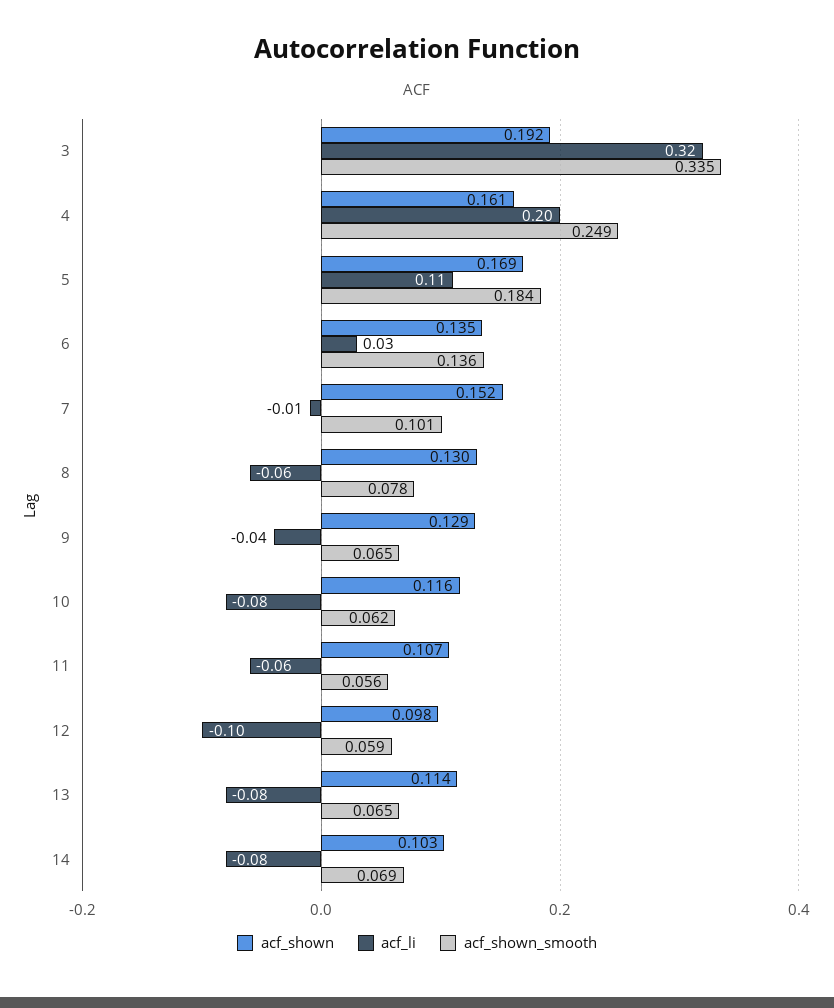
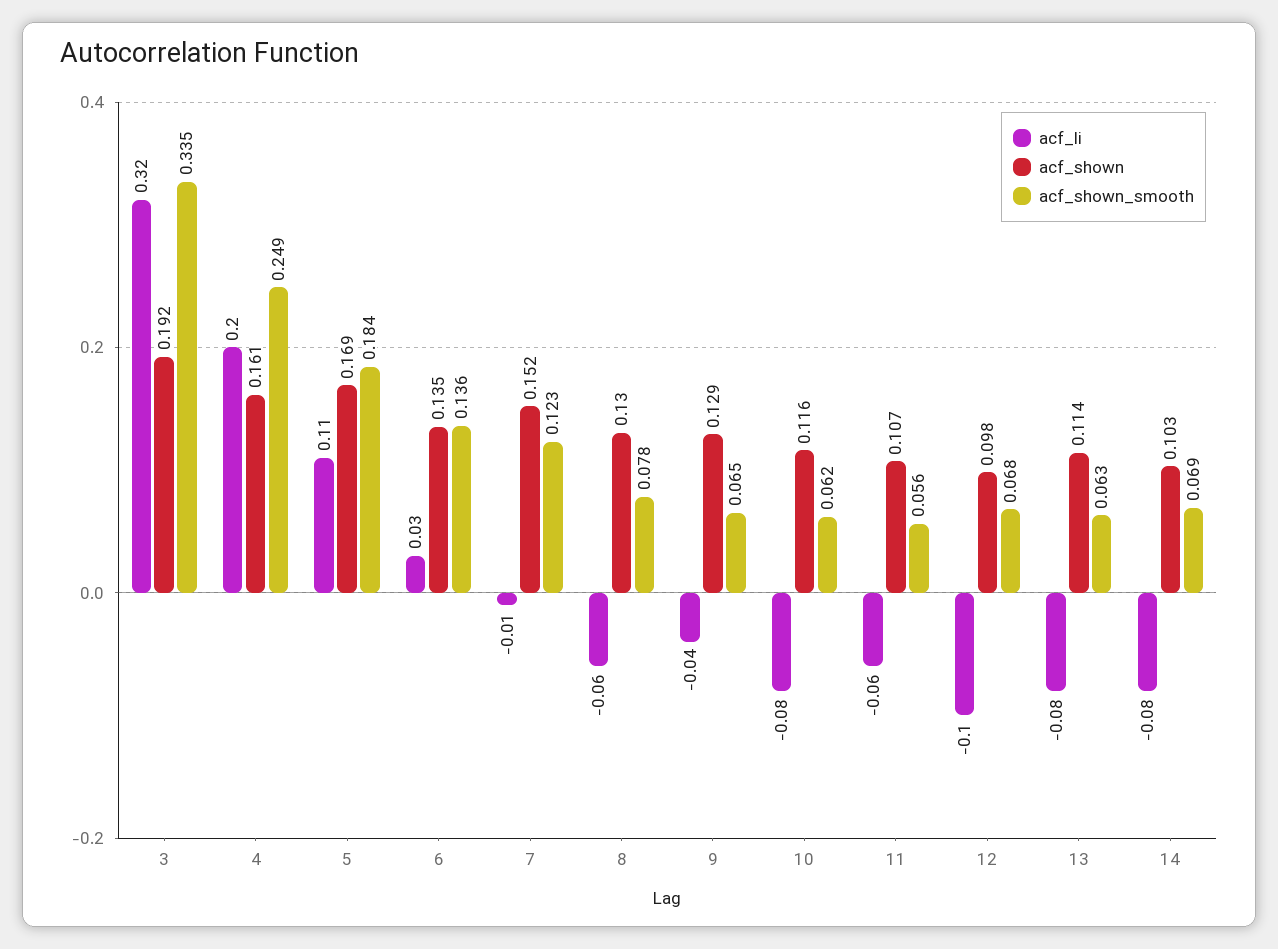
acf_shown_smooth, 7: 0.101 -> 0.123
acf_shown_smooth, 12: 0.059 -> 0.068
acf_shown_smooth, 13: 0.065 -> 0.063

